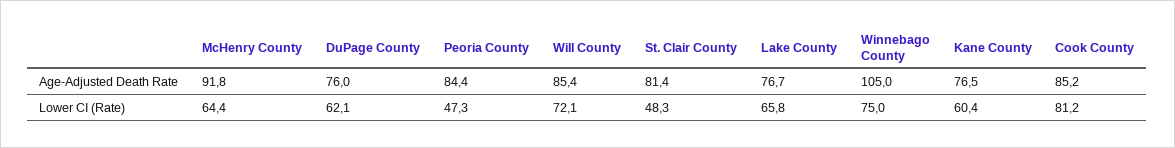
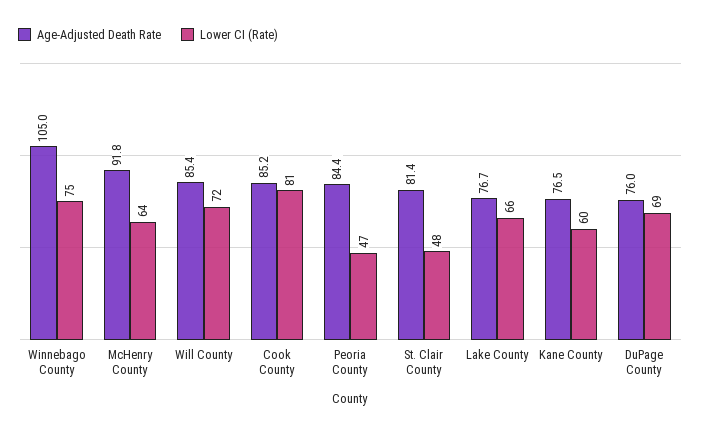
Lower CI (Rate), DuPage County: 62.1 -> 69

